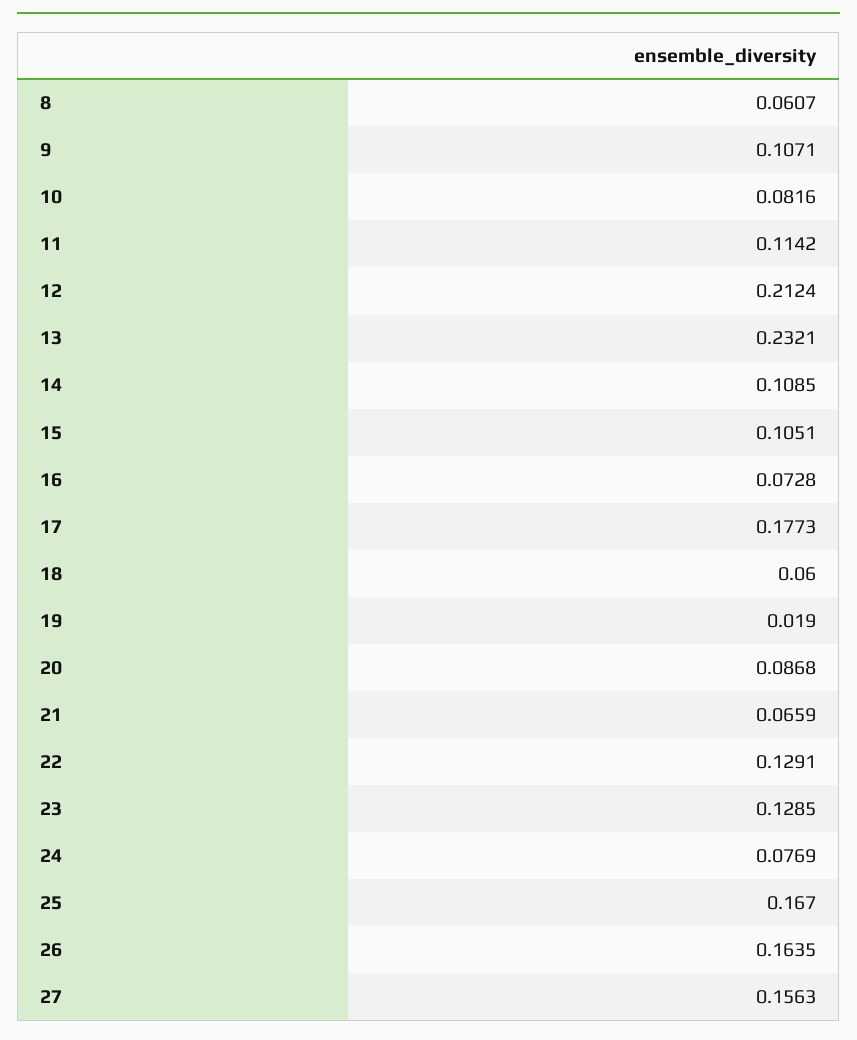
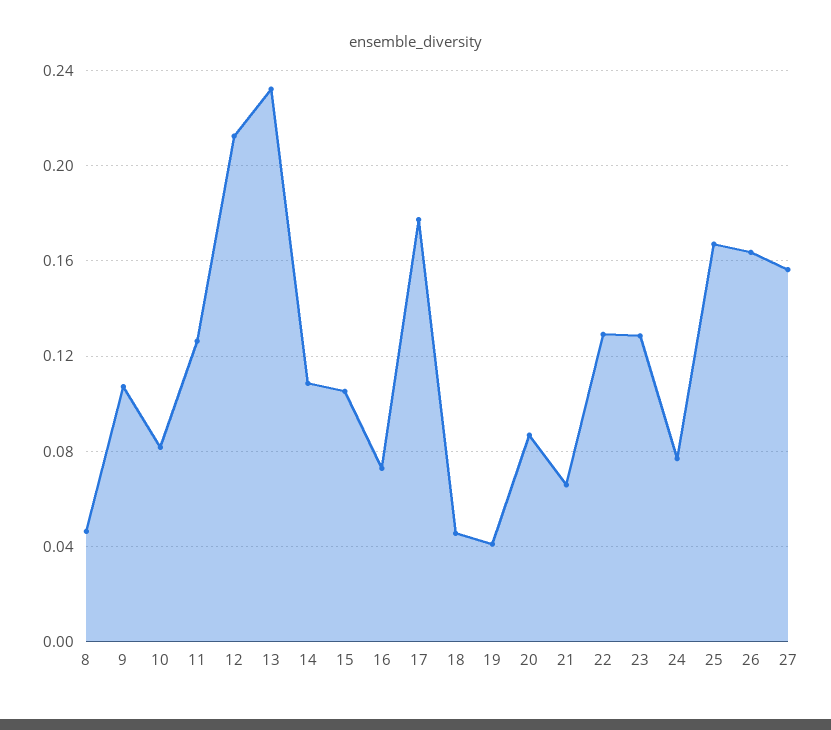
8: 0.0607 -> 0.045
11: 0.1142 -> 0.125
18: 0.06 -> 0.045
19: 0.019 -> 0.04

